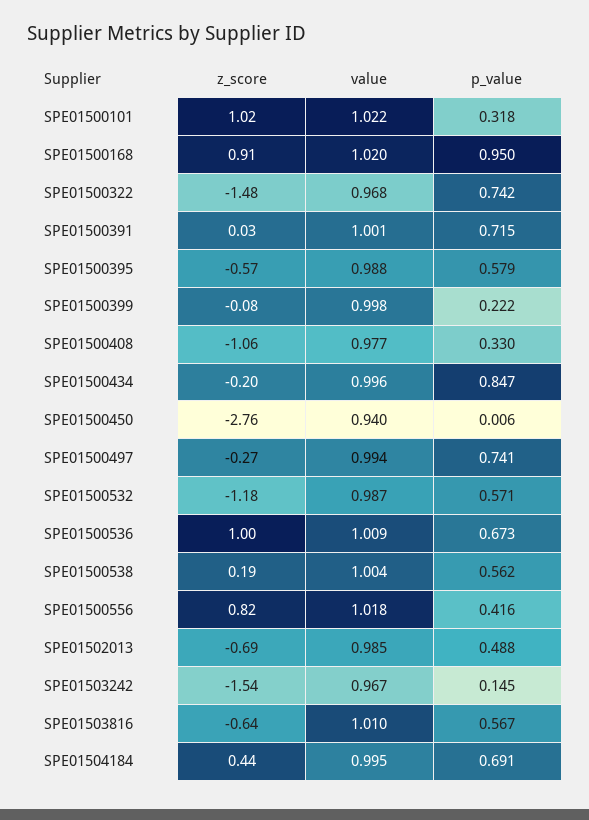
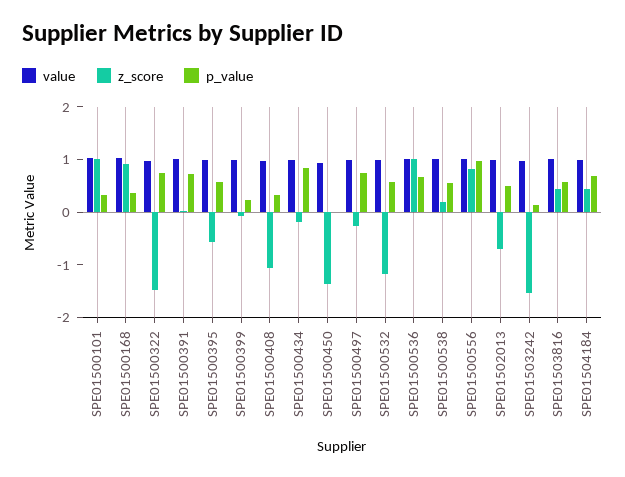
p_value, SPE01500168: 0.95 -> 0.4
z_score, SPE01500450: -2.76 -> -1.4
p_value, SPE01500556: 0.416 -> 1
z_score, SPE01503816: -0.64 -> 0.4

